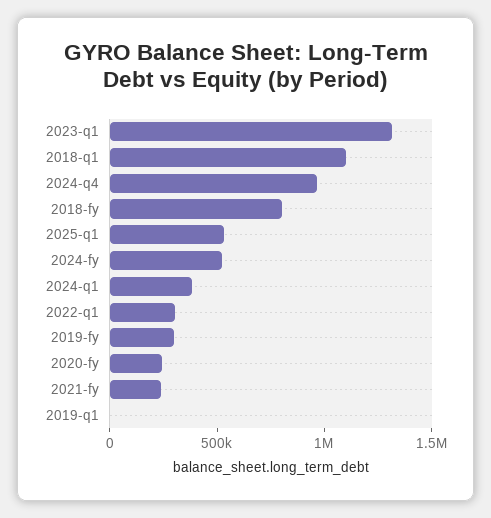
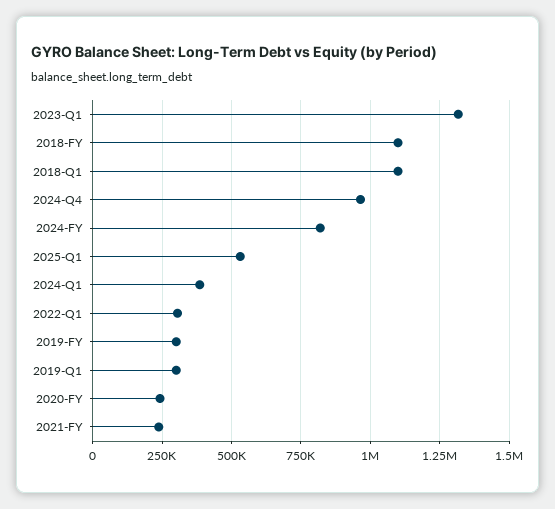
2018-fy: 800000 -> 1100000
2024-fy: 500000 -> 825000
2019-q1: 0 -> 300000

